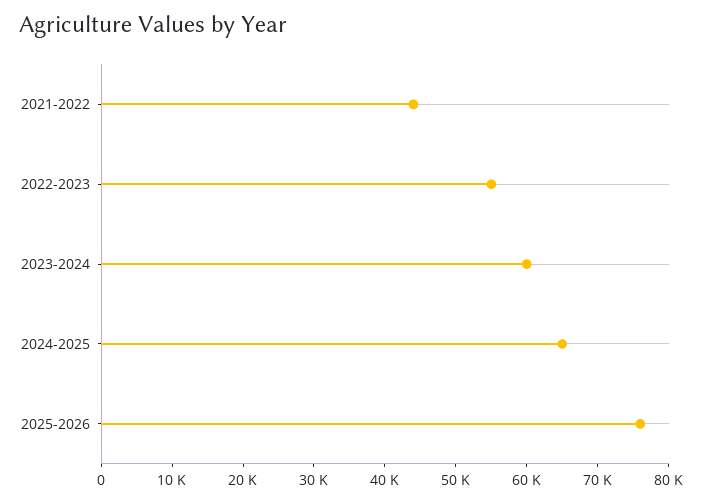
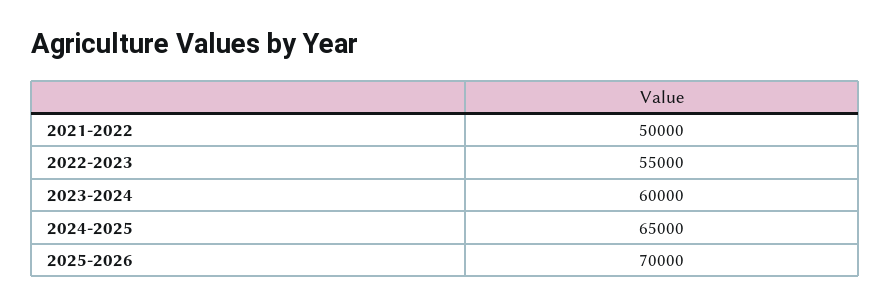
2021-2022: 44000 -> 50000
2025-2026: 76000 -> 70000

